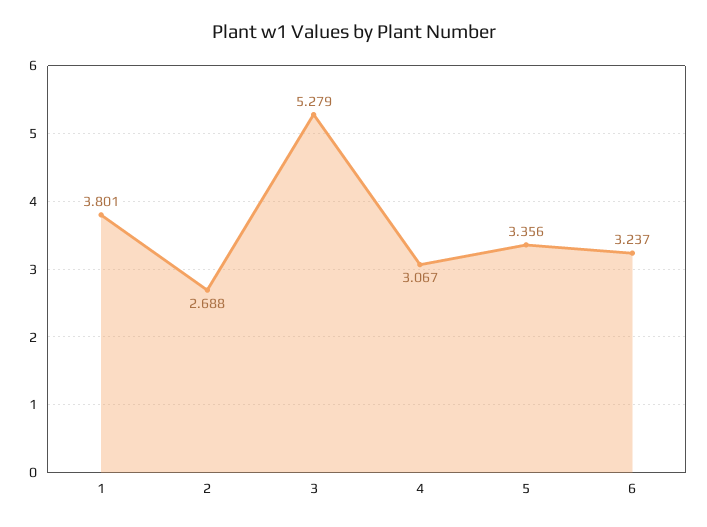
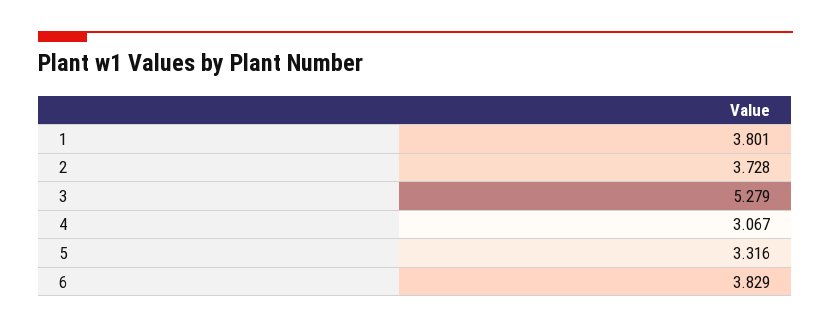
2: 2.688 -> 3.728
5: 3.356 -> 3.316
6: 3.237 -> 3.829

